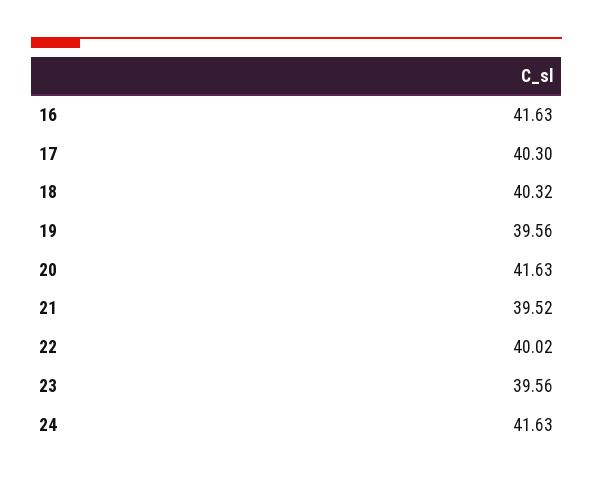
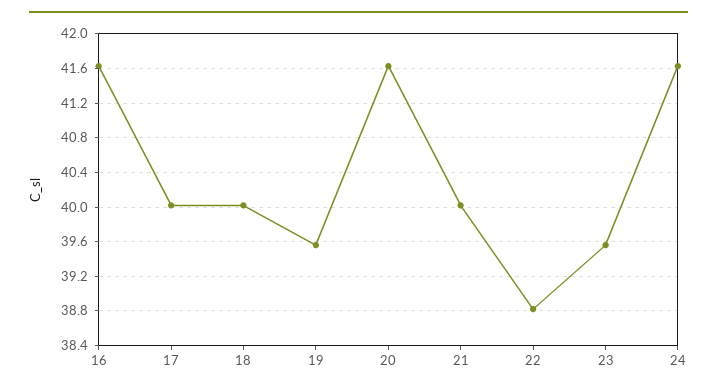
17: 40.3 -> 40
18: 40.32 -> 40
21: 39.52 -> 40
22: 40.02 -> 38.8

